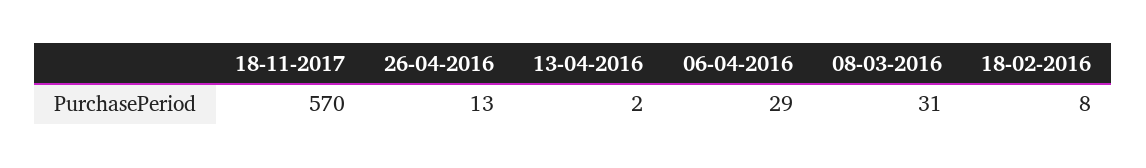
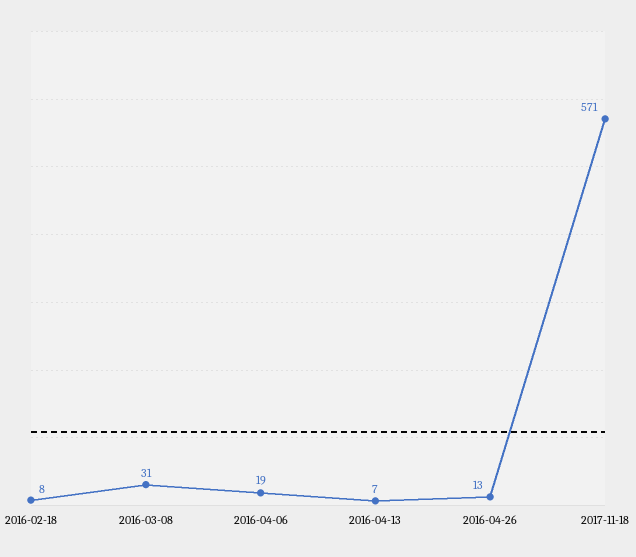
18-11-2017: 570 -> 571
13-04-2016: 2 -> 7
06-04-2016: 29 -> 19

